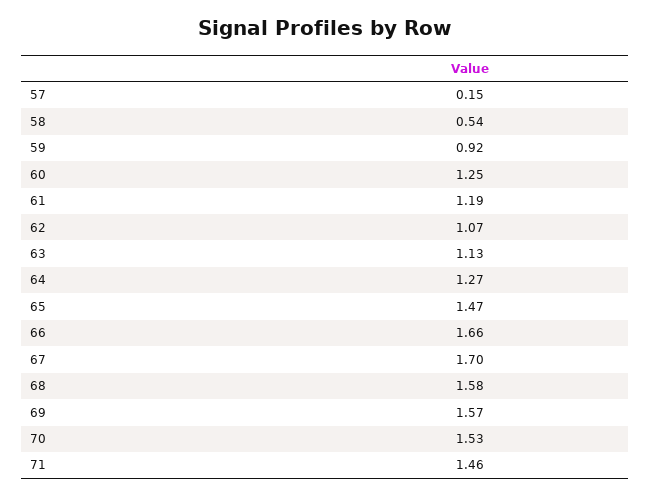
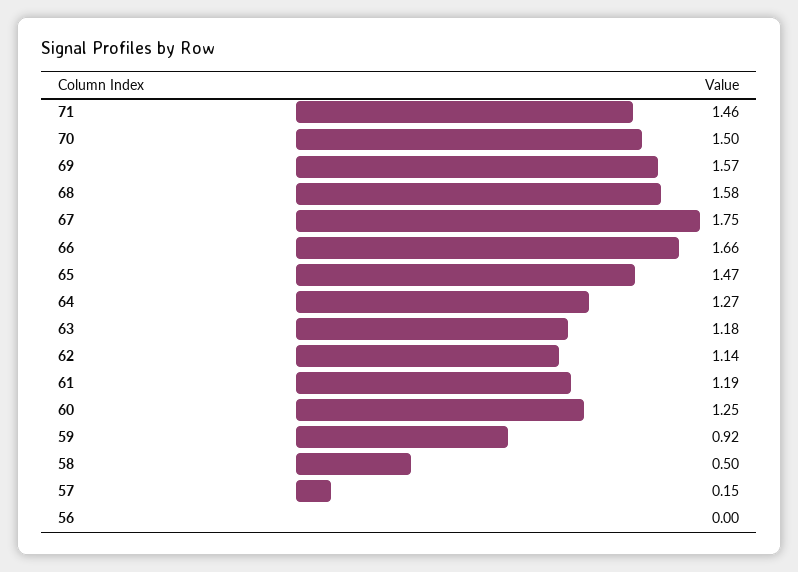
58: 0.54 -> 0.5
62: 1.07 -> 1.14
63: 1.13 -> 1.18
67: 1.7 -> 1.75
70: 1.53 -> 1.5
56: none -> 0

